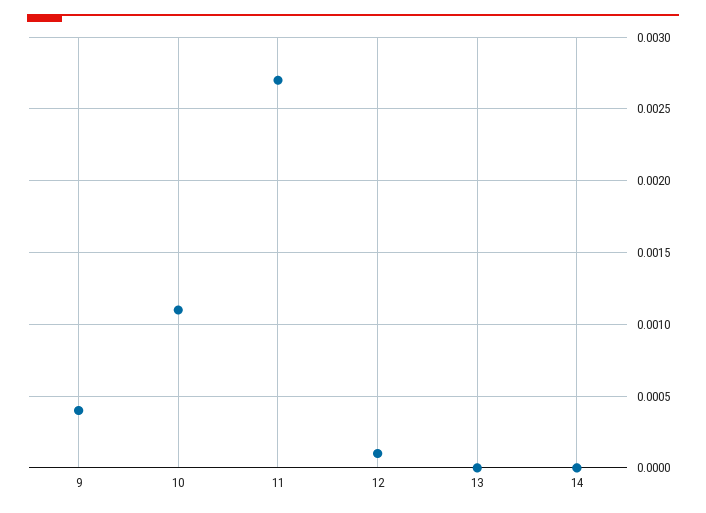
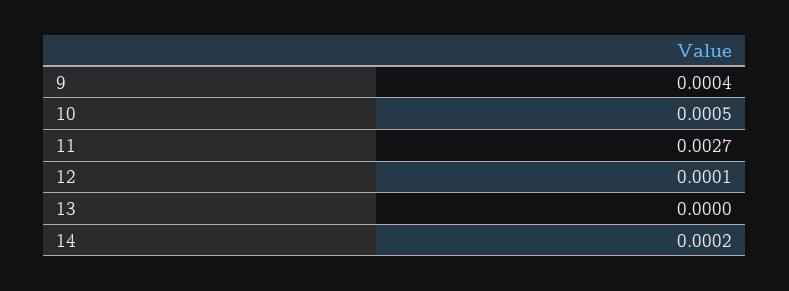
10: 0.0011 -> 0.0005
14: 0 -> 0.0002

